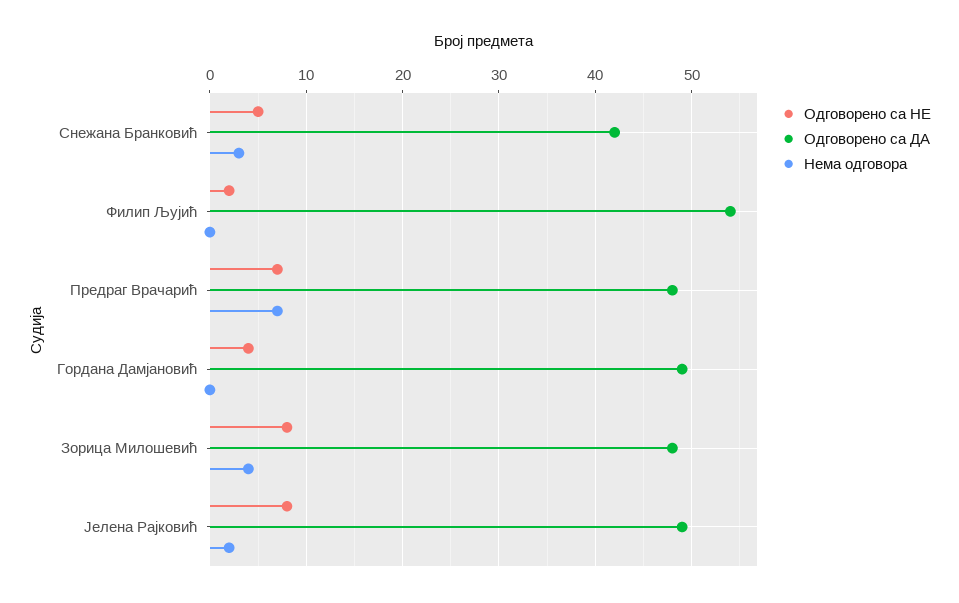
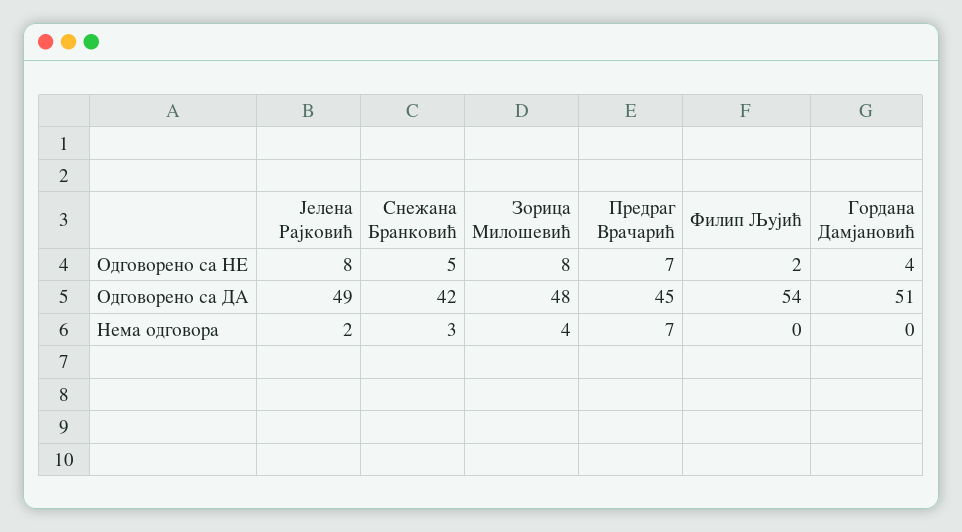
Одговорено са ДА, Предраг Врачарић: 48 -> 45
Одговорено са ДА, Гордана Дамјановић: 49 -> 51

